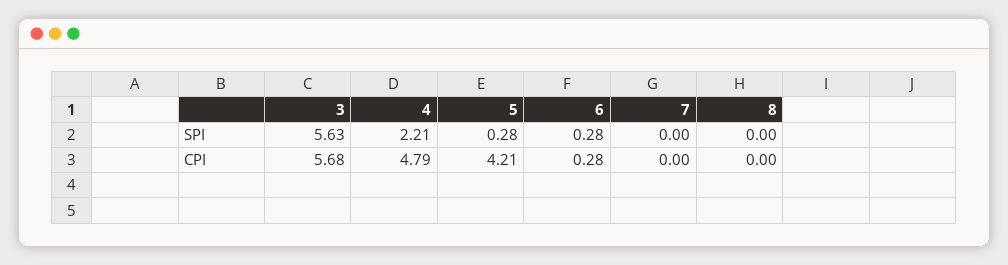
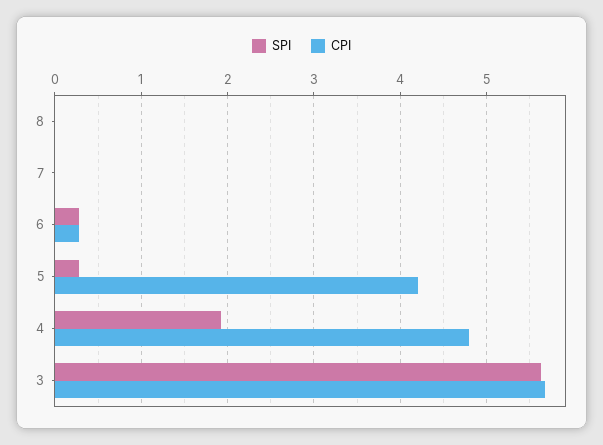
SPI, 4: 2.21 -> 1.9

